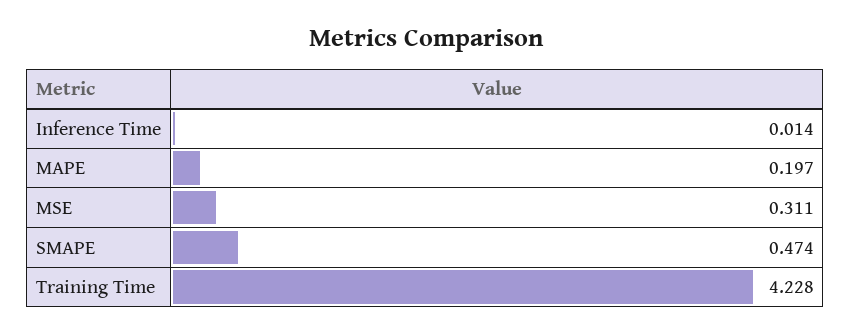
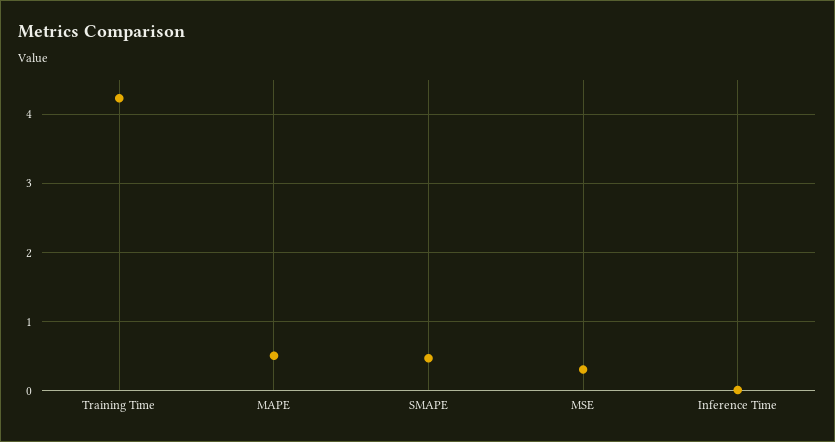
MAPE: 0.197 -> 0.5

